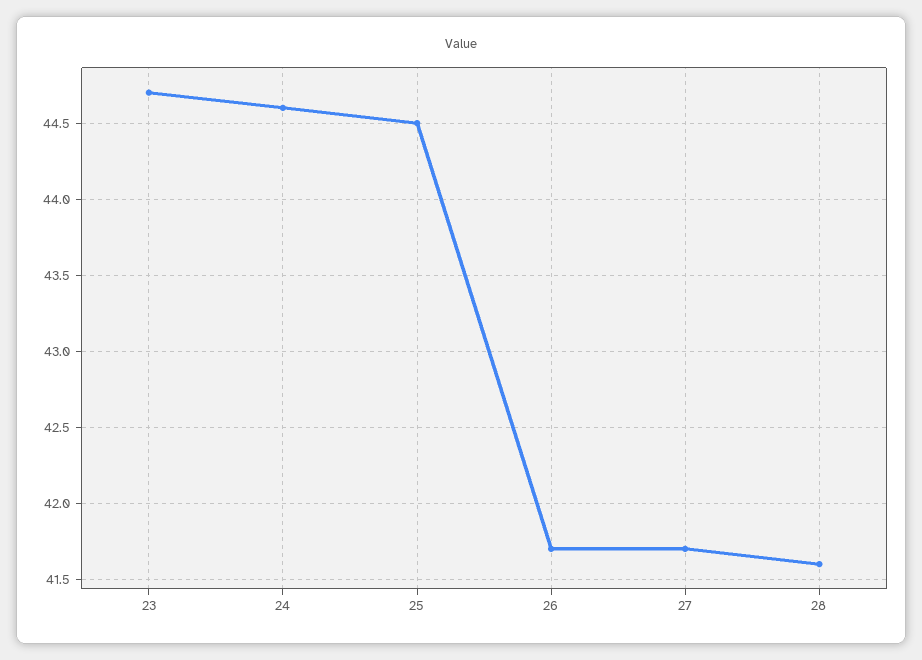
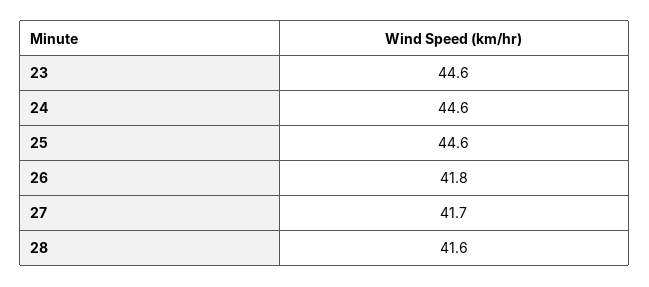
23: 44.7 -> 44.6
25: 44.5 -> 44.6
26: 41.7 -> 41.8

